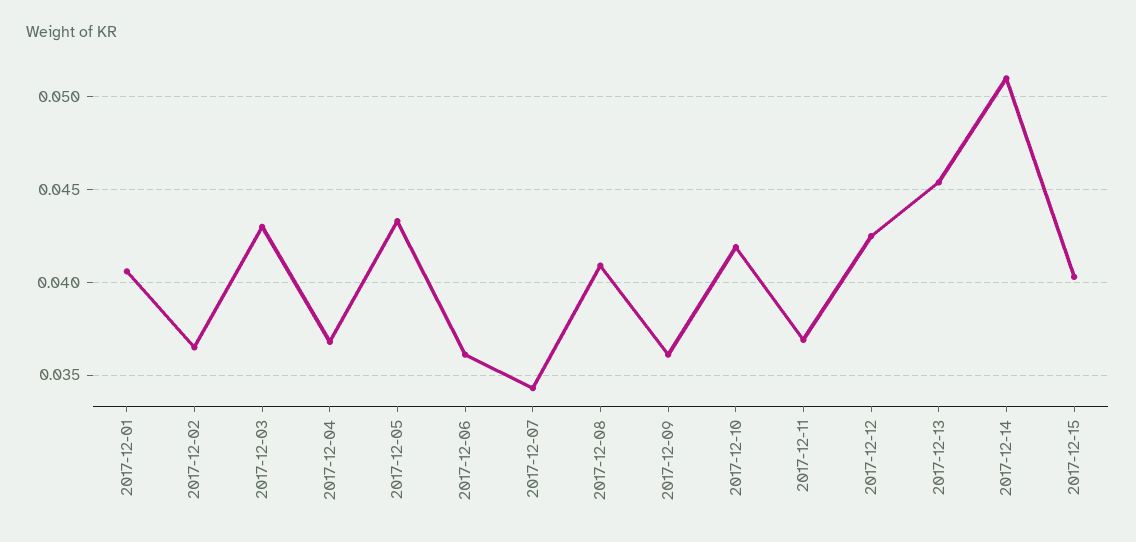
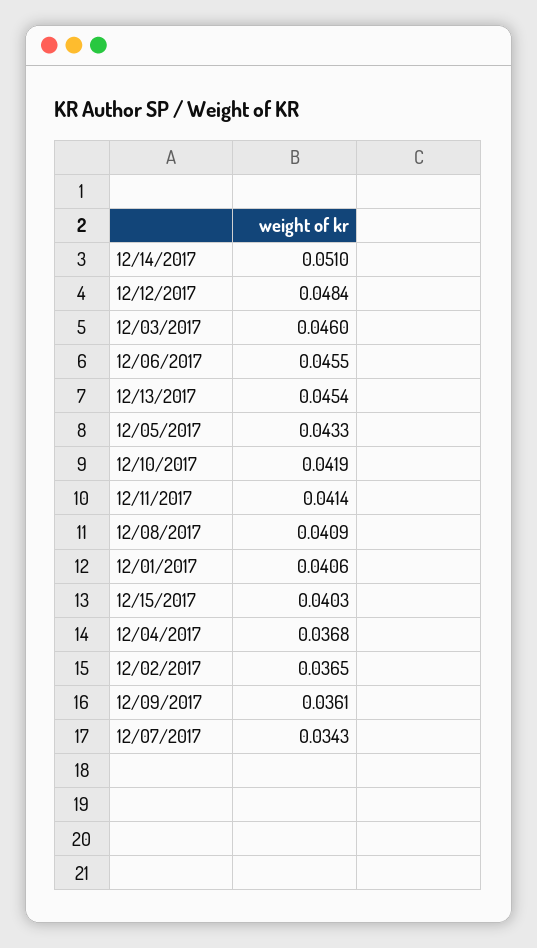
2017-12-03: 0.043 -> 0.046
2017-12-06: 0.036 -> 0.0455
2017-12-11: 0.037 -> 0.0414
2017-12-12: 0.0425 -> 0.0484

